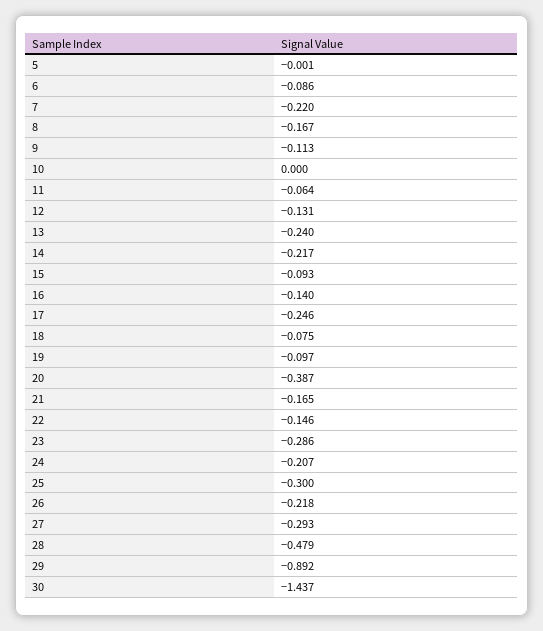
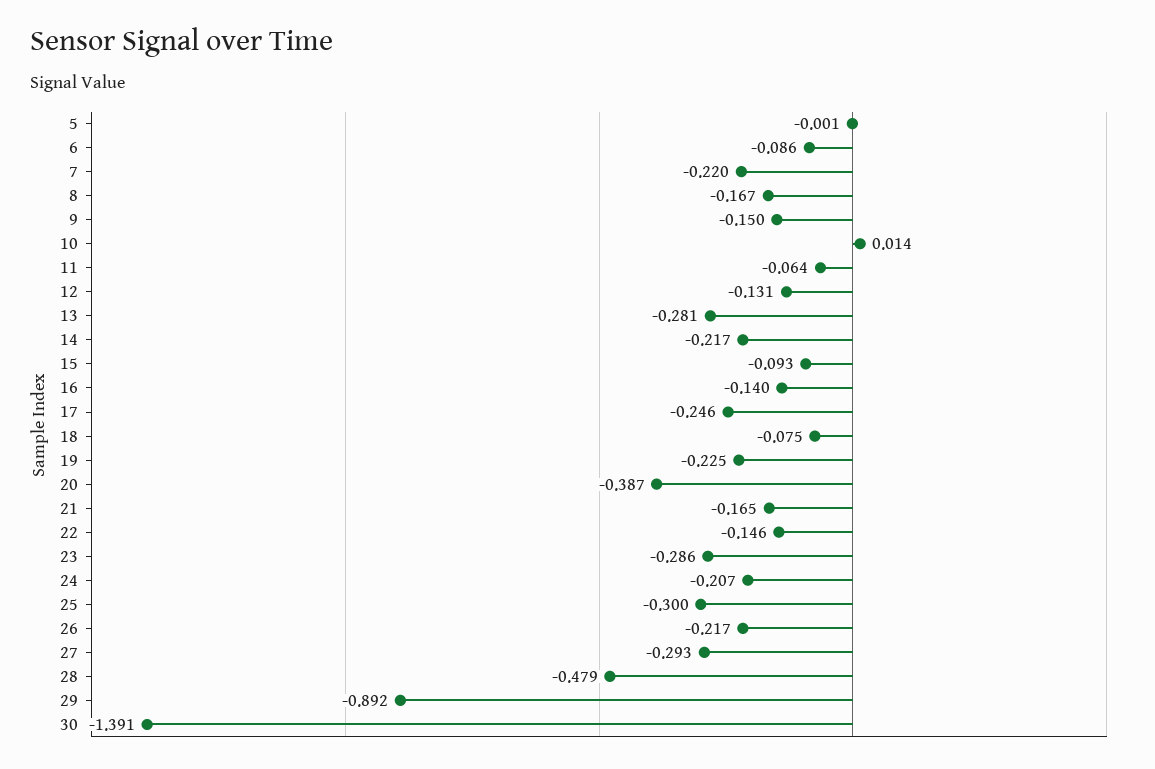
9: -0.113 -> -0.15
10: 0 -> 0.014
13: -0.24 -> -0.281
19: -0.097 -> -0.225
26: -0.218 -> -0.217
30: -1.437 -> -1.391

